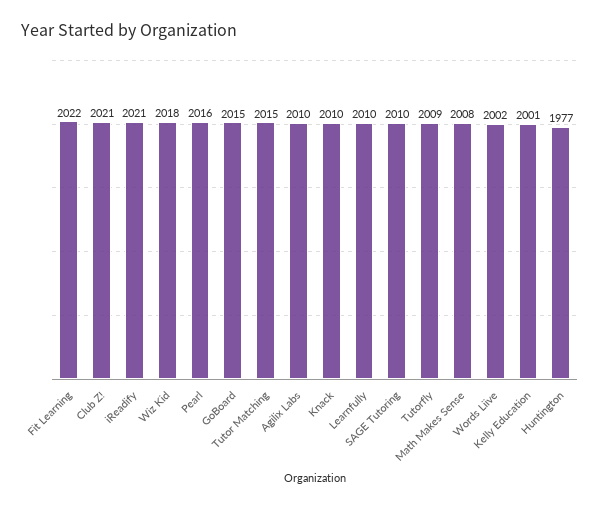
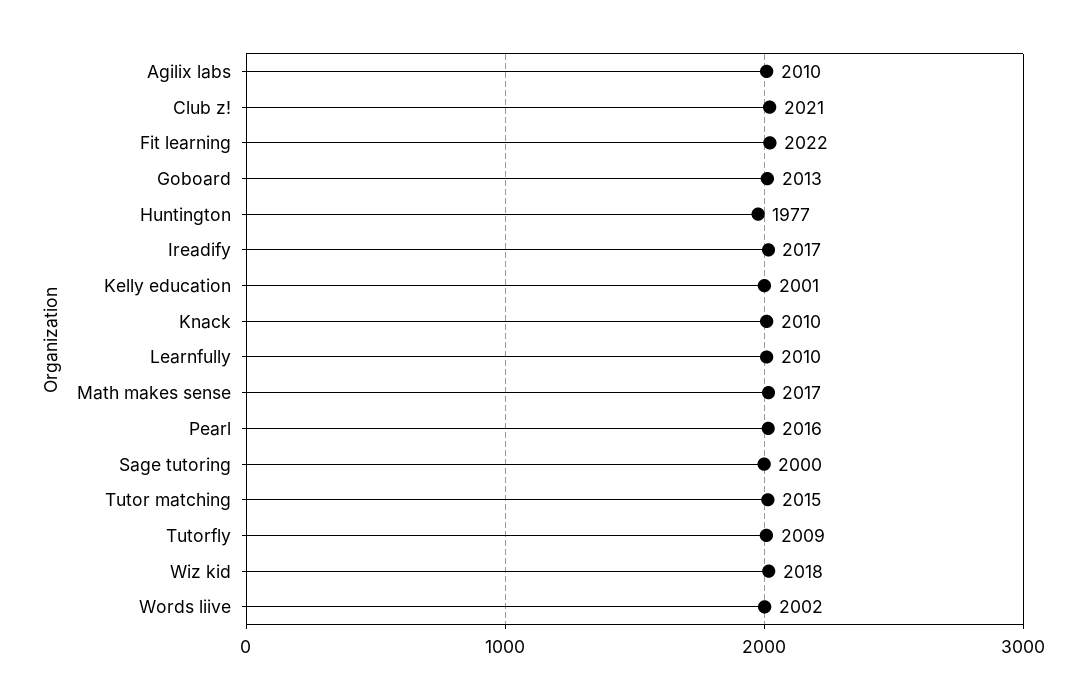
iReadify: 2021 -> 2017
GoBoard: 2015 -> 2013
SAGE Tutoring: 2010 -> 2000
Math Makes Sense: 2008 -> 2017

